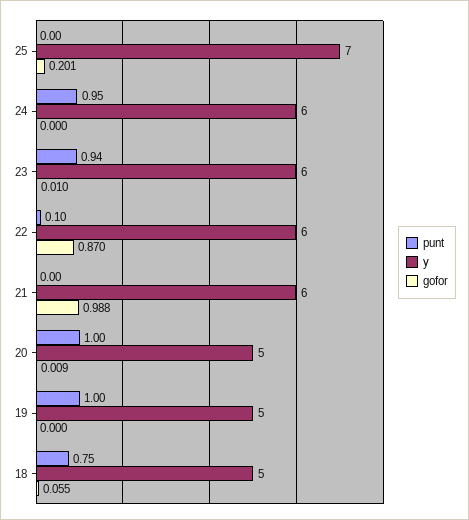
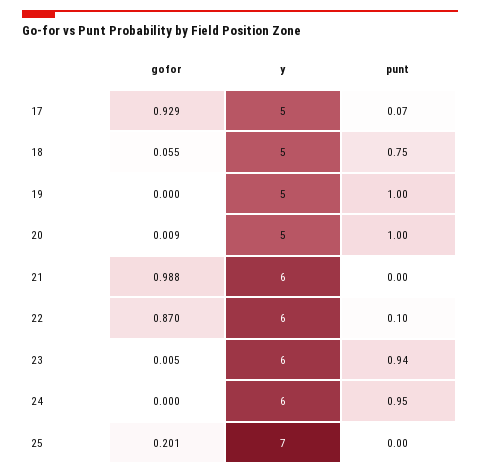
gofor, 23: 0.01 -> 0.005
gofor, 17: none -> 0.929
y, 17: none -> 5
punt, 17: none -> 0.07

